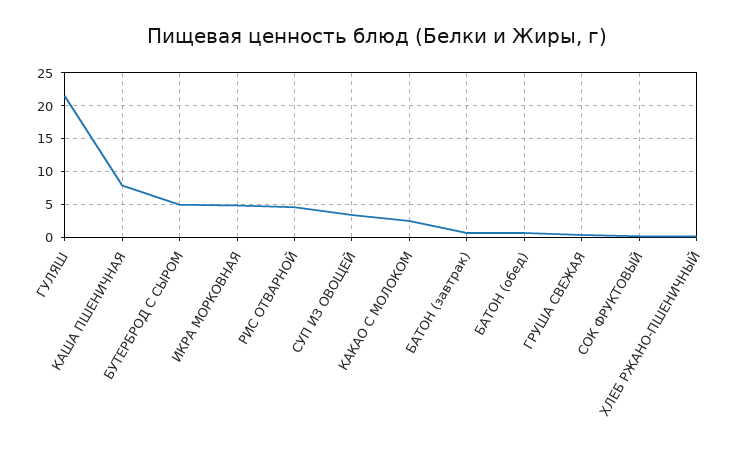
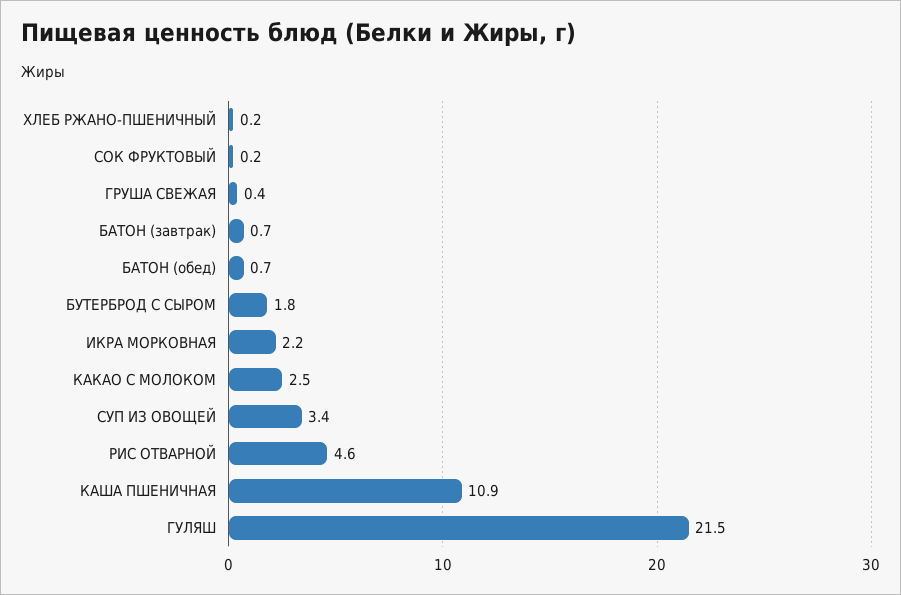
КАША ПШЕНИЧНАЯ: 8 -> 10.9
БУТЕРБРОД С СЫРОМ: 5 -> 1.8
ИКРА МОРКОВНАЯ: 5 -> 2.2

